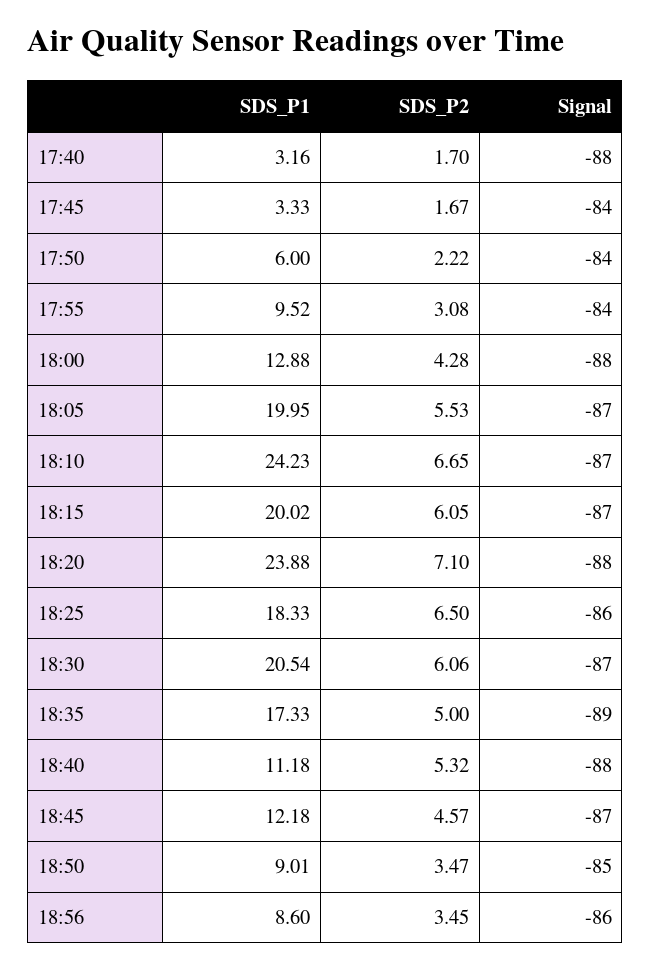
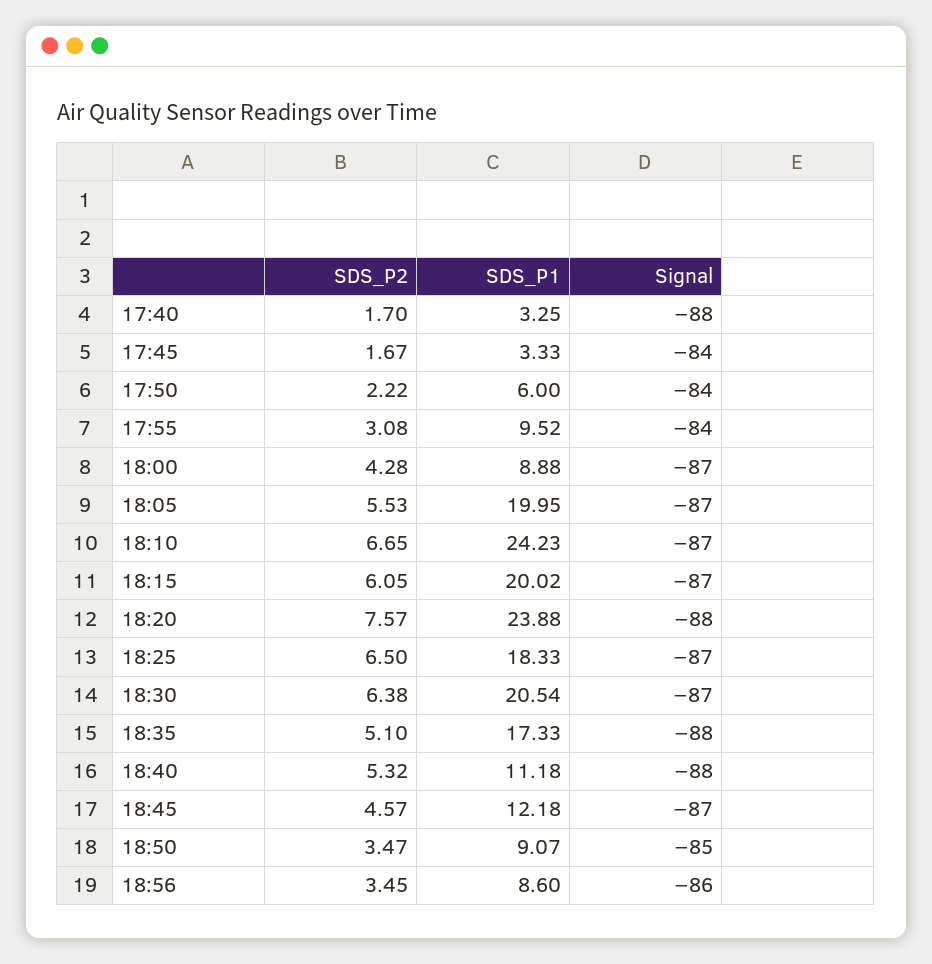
SDS_P1, 17:40: 3.16 -> 3.25
SDS_P1, 18:00: 12.88 -> 8.88
Signal, 18:00: -88 -> -87
SDS_P2, 18:20: 7.1 -> 7.57
Signal, 18:25: -86 -> -87
SDS_P2, 18:30: 6.06 -> 6.38
SDS_P2, 18:35: 5 -> 5.1
Signal, 18:35: -89 -> -88
SDS_P1, 18:50: 9.01 -> 9.07

